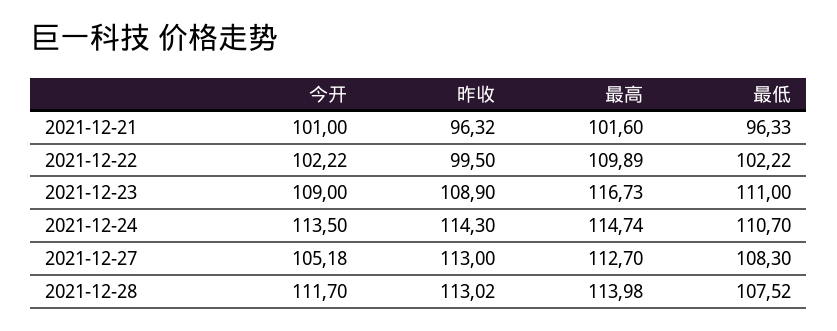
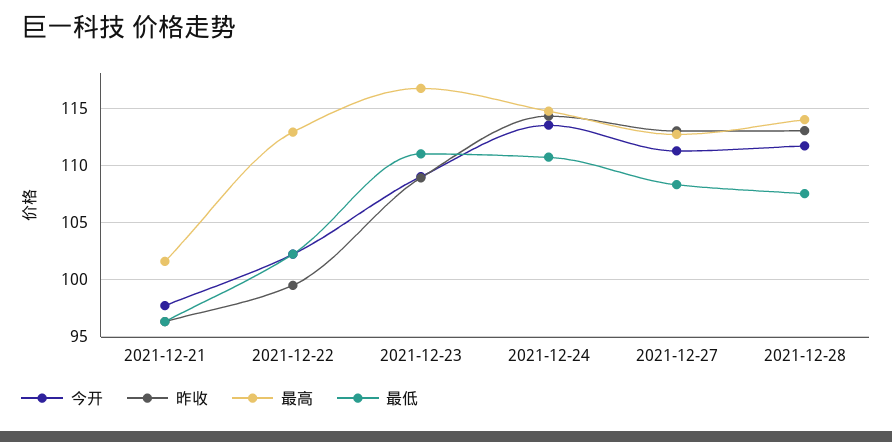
今开, 2021-12-21: 101 -> 98
最高, 2021-12-22: 109.89 -> 113
今开, 2021-12-27: 105.18 -> 111

